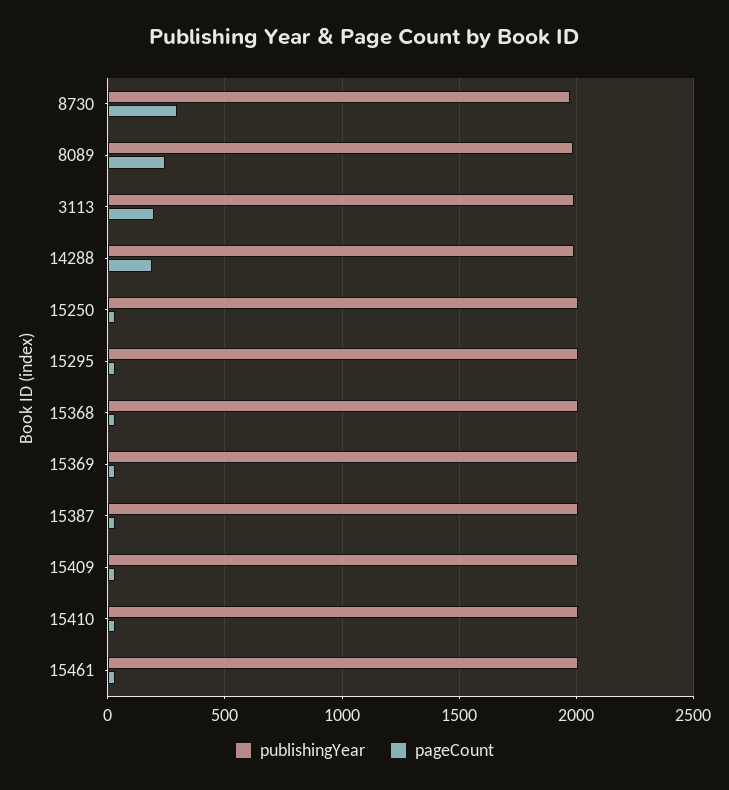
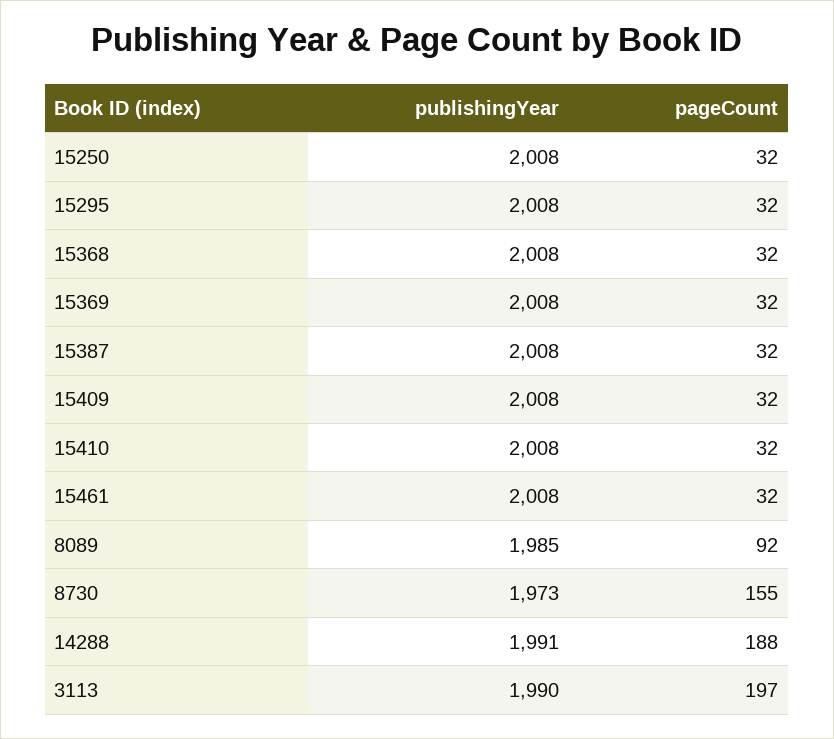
pageCount, 8730: 300 -> 155
pageCount, 8089: 250 -> 92

